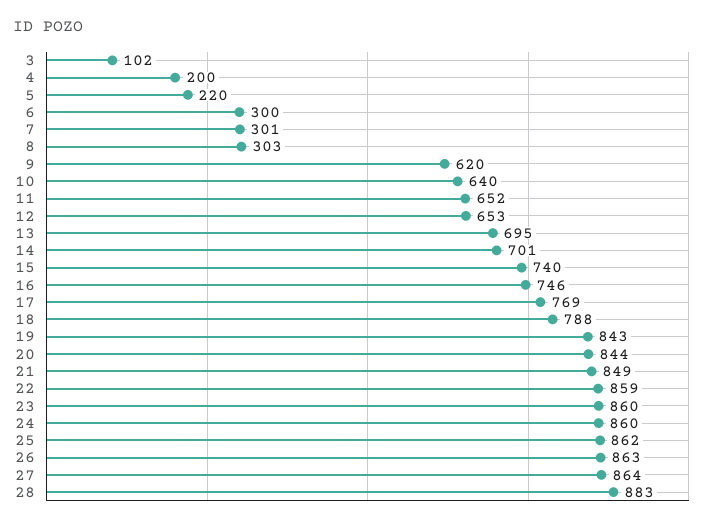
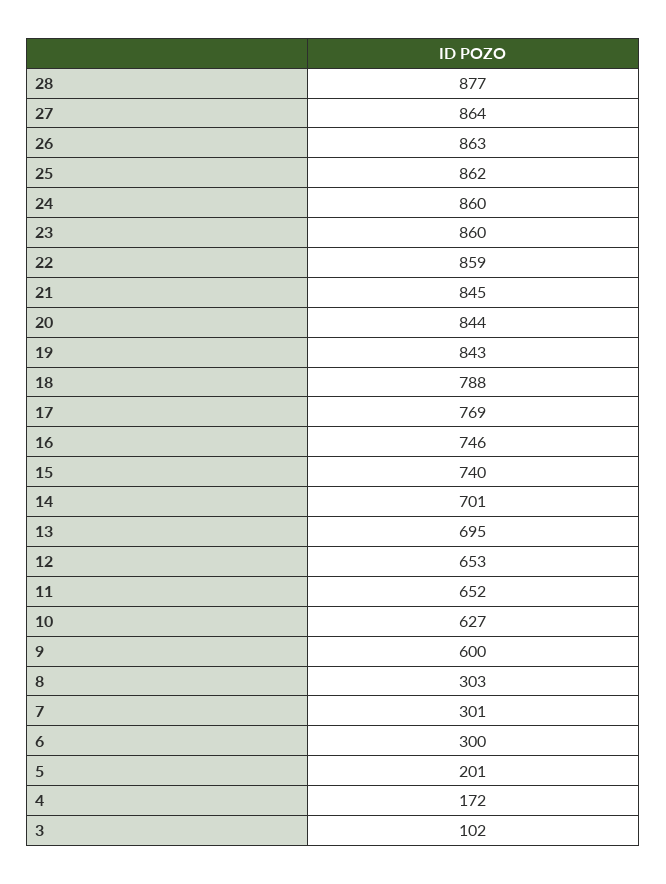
4: 200 -> 172
5: 220 -> 201
9: 620 -> 600
10: 640 -> 627
21: 849 -> 845
28: 883 -> 877

